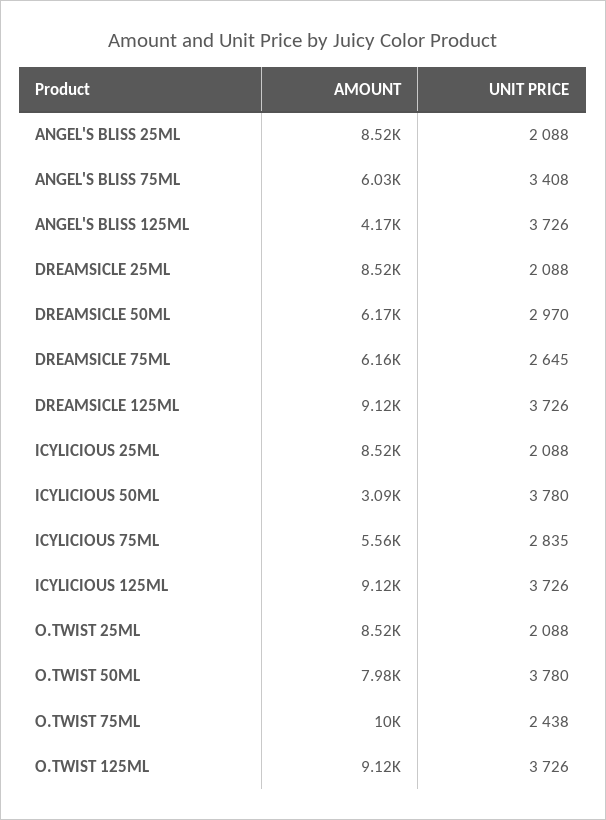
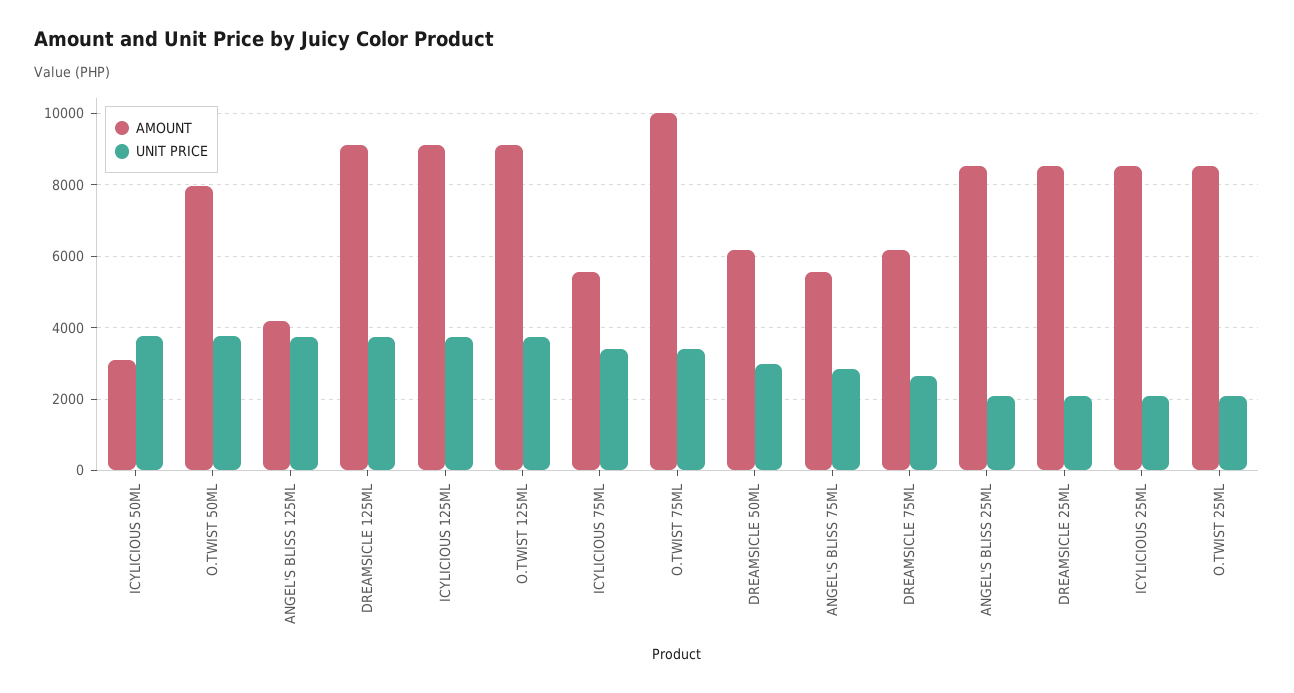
AMOUNT, ANGEL'S BLISS 75ML: 6030 -> 5600
UNIT PRICE, ANGEL'S BLISS 75ML: 3408 -> 2800
UNIT PRICE, ICYLICIOUS 75ML: 2835 -> 3400
UNIT PRICE, O.TWIST 75ML: 2438 -> 3400

